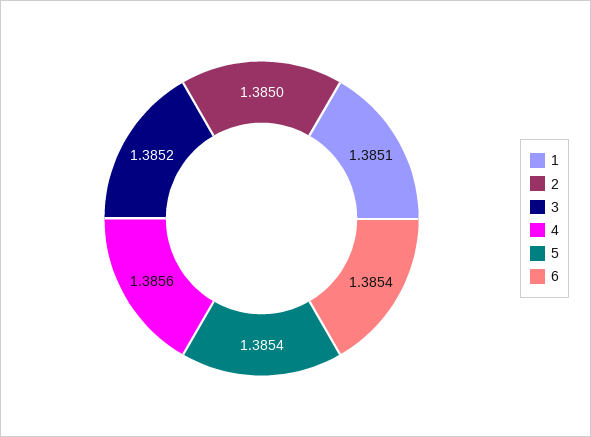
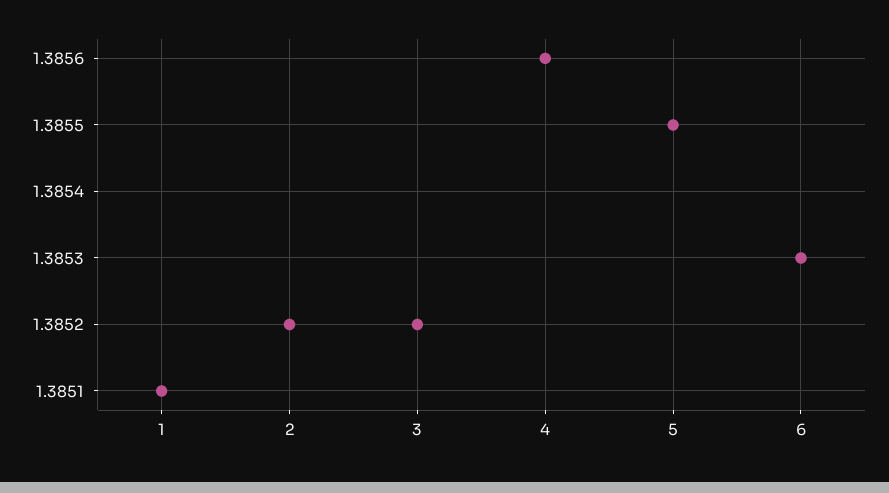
2: 1.385 -> 1.3852
5: 1.3854 -> 1.3855
6: 1.3854 -> 1.3853

